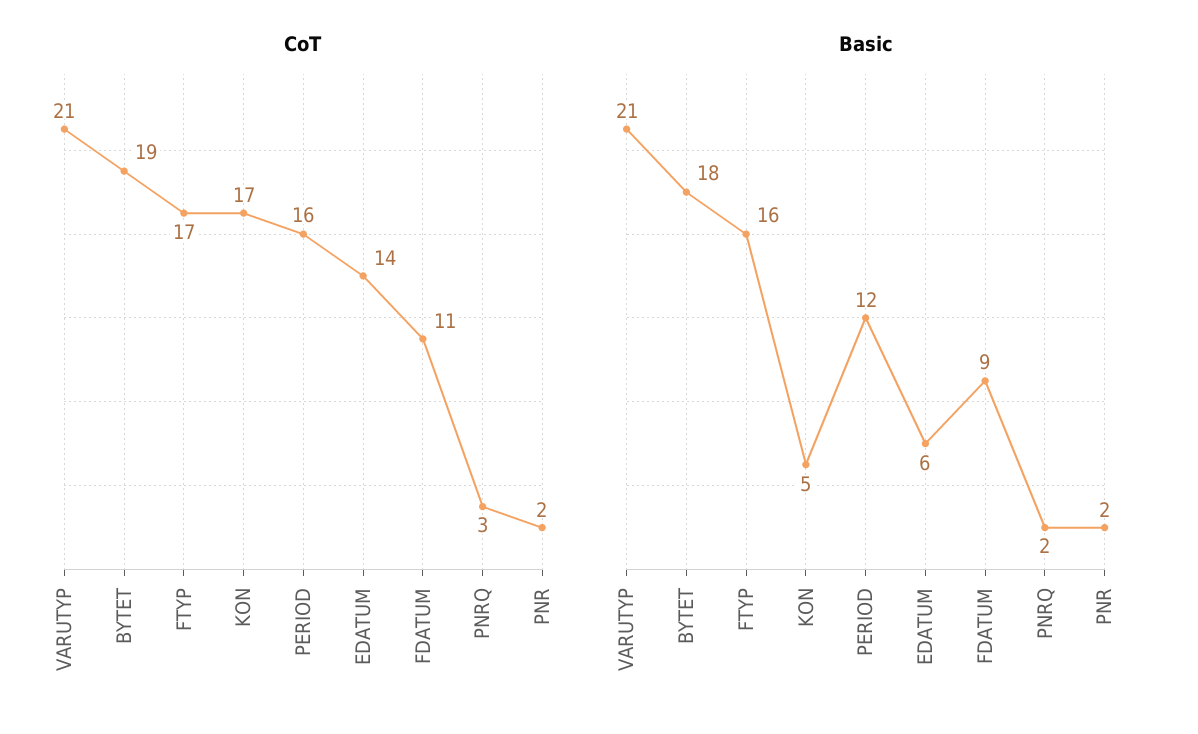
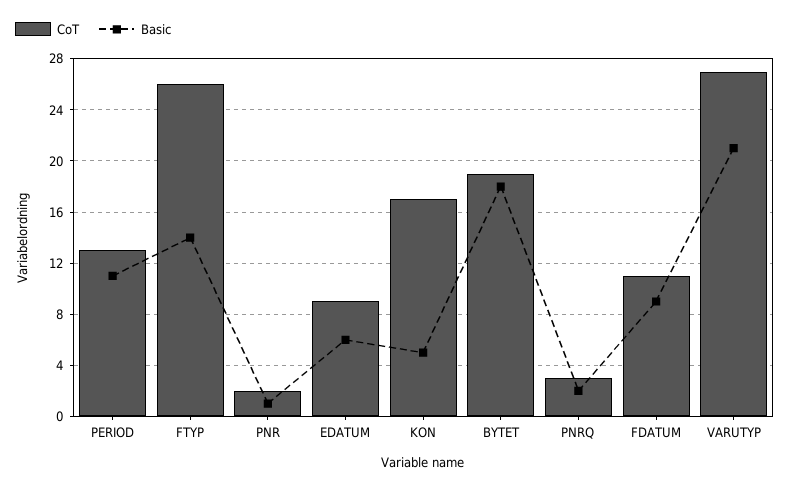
CoT, VARUTYP: 21 -> 27
CoT, FTYP: 17 -> 26
CoT, PERIOD: 16 -> 13
CoT, EDATUM: 14 -> 9
Basic, FTYP: 16 -> 14
Basic, PERIOD: 12 -> 11
Basic, PNR: 2 -> 1

